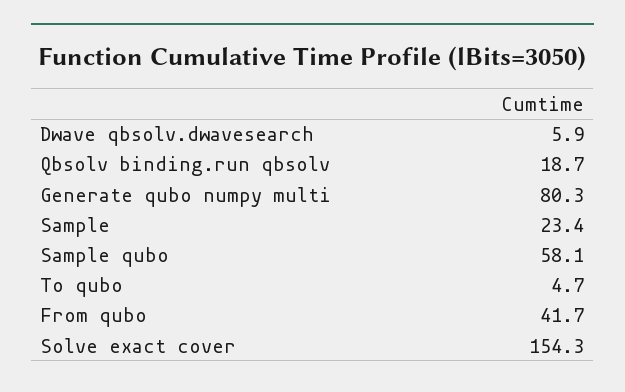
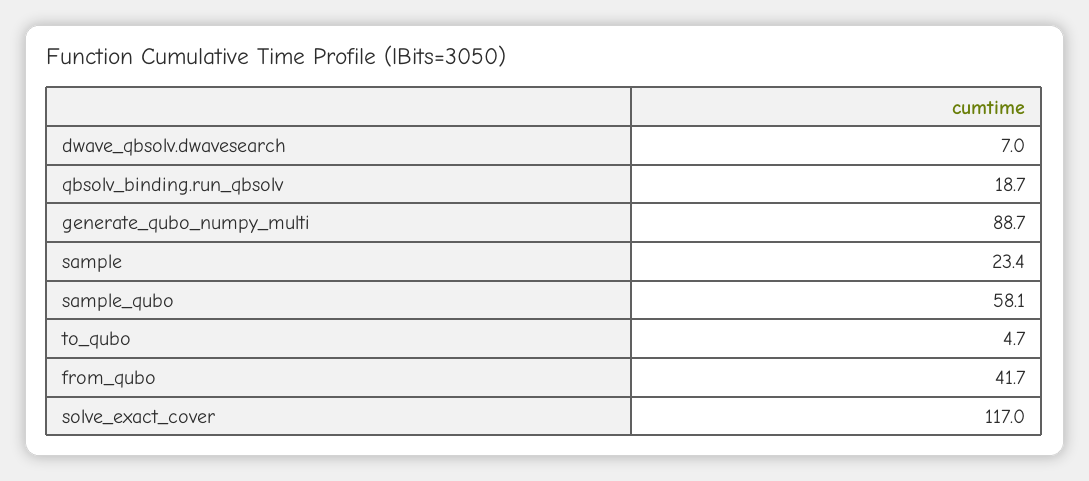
Dwave qbsolv.dwavesearch: 5.9 -> 7
Generate qubo numpy multi: 80.3 -> 88.7
Solve exact cover: 154.3 -> 117

